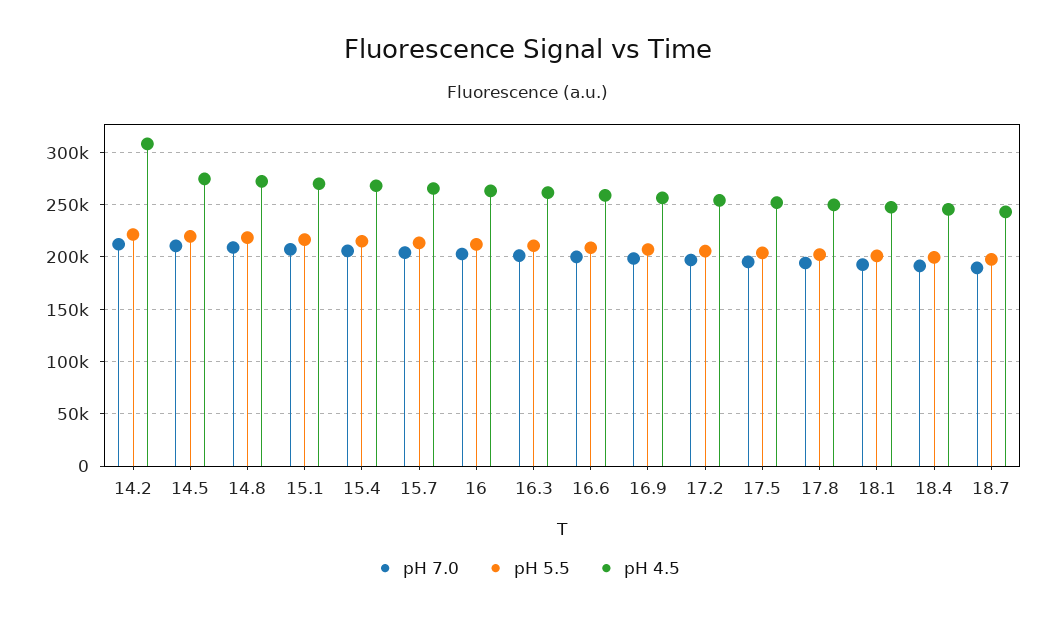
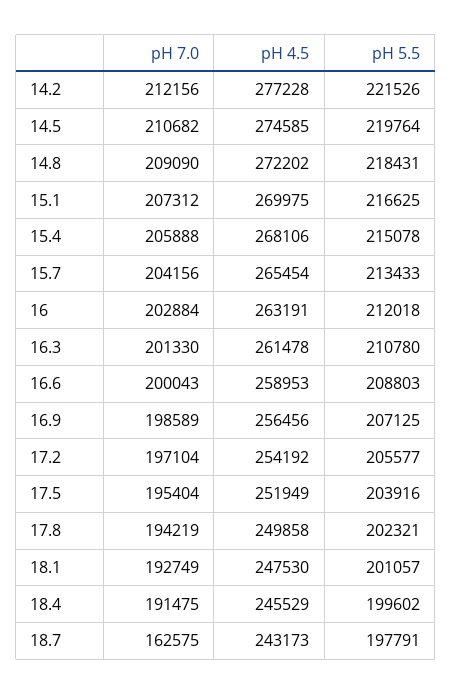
pH 4.5, 14.2: 310000 -> 277228
pH 7.0, 18.7: 190000 -> 162575

